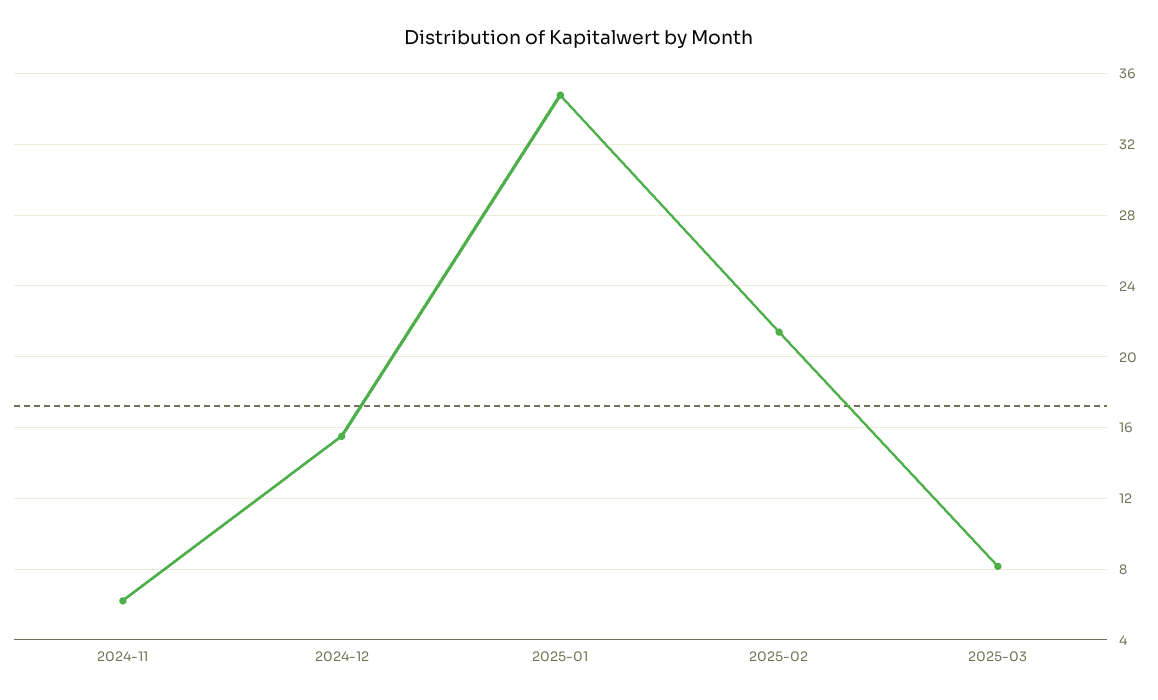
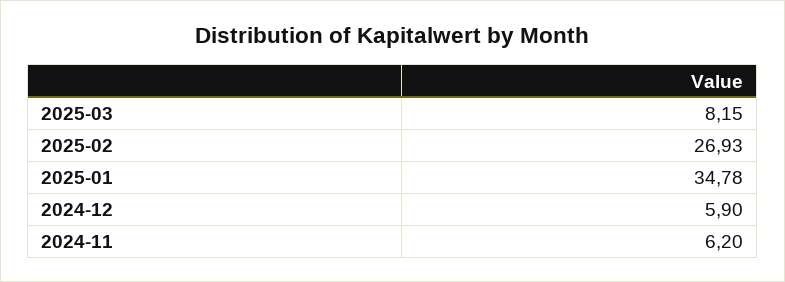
2024-12: 15.5 -> 5.9
2025-02: 21.5 -> 26.93

